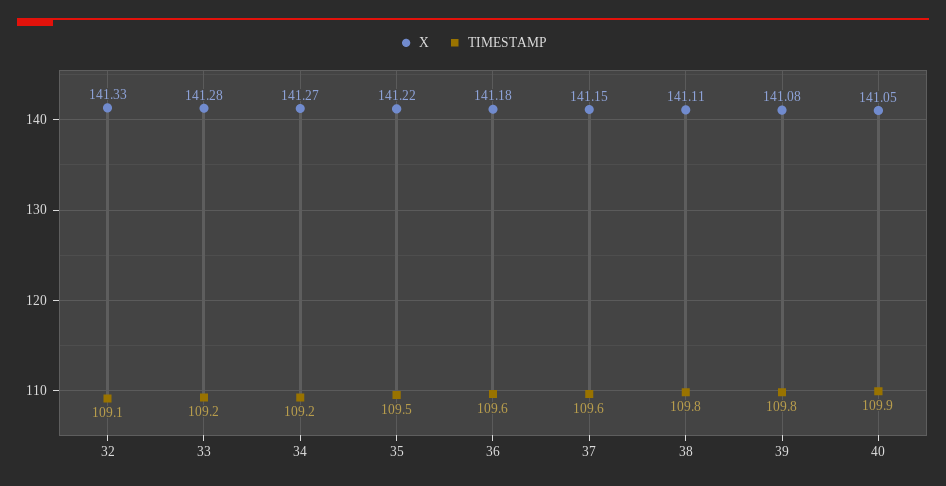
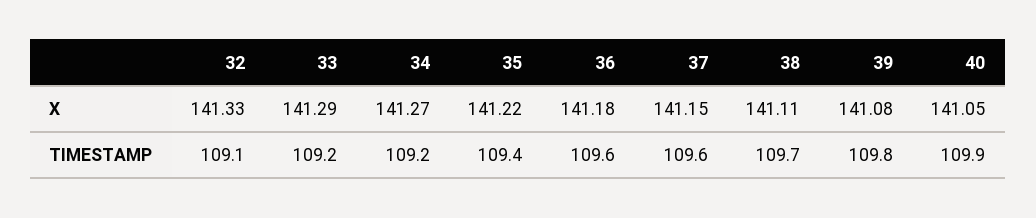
X, 33: 141.28 -> 141.29
TIMESTAMP, 35: 109.5 -> 109.4
TIMESTAMP, 38: 109.8 -> 109.7

